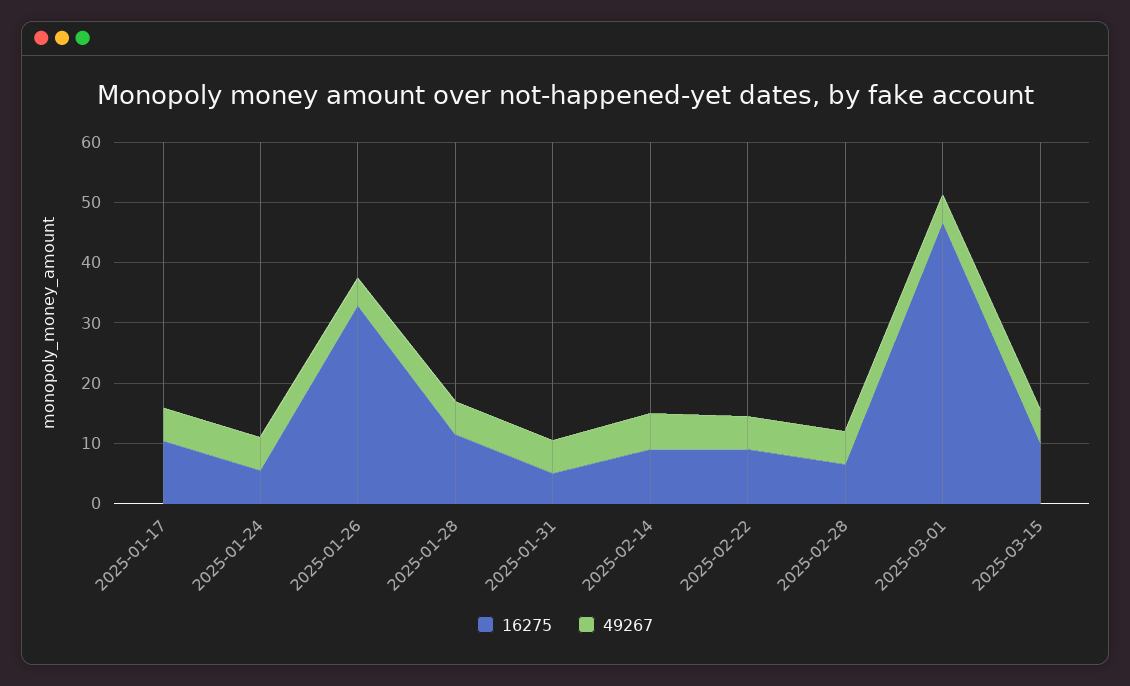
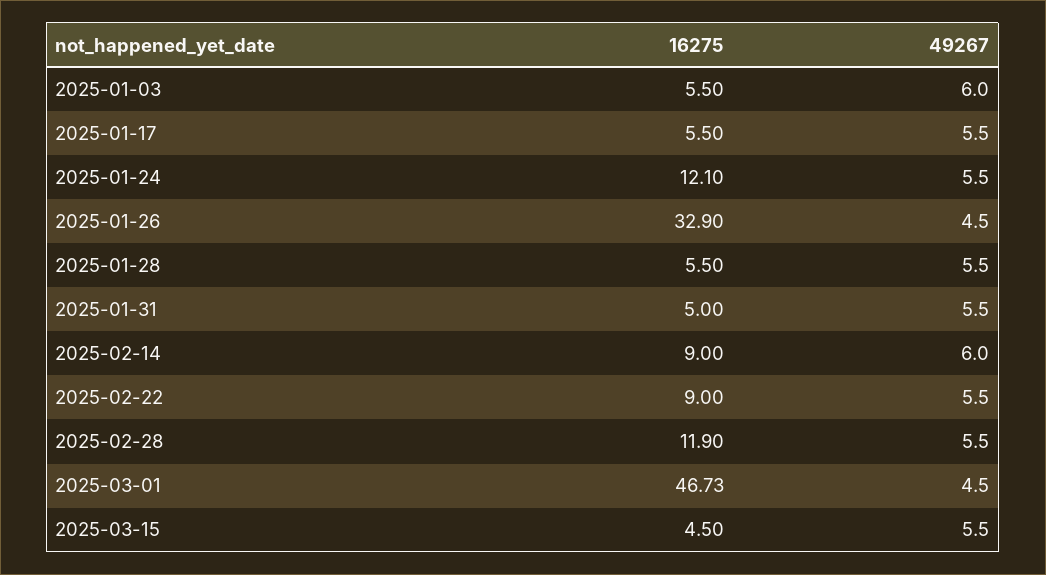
16275, 2025-01-17: 10 -> 5.5
16275, 2025-01-24: 6 -> 12.1
16275, 2025-01-28: 12 -> 5.5
16275, 2025-02-28: 6 -> 11.9
16275, 2025-03-15: 10 -> 4.5
16275, 2025-01-03: none -> 5.5
49267, 2025-01-03: none -> 6

